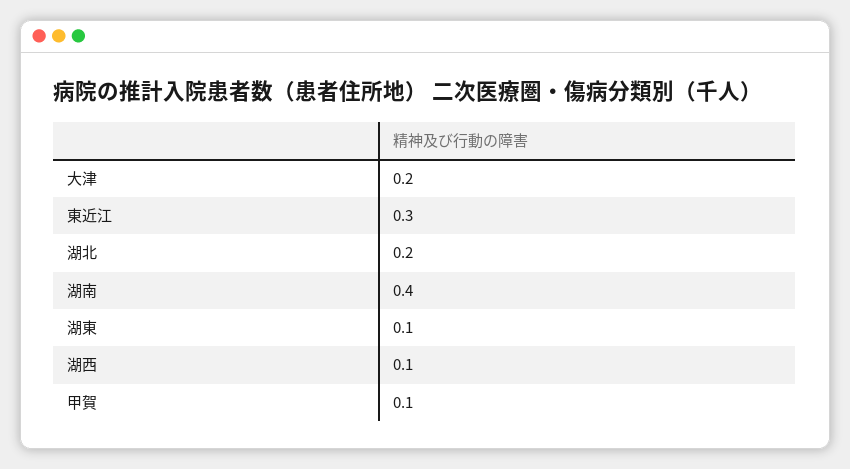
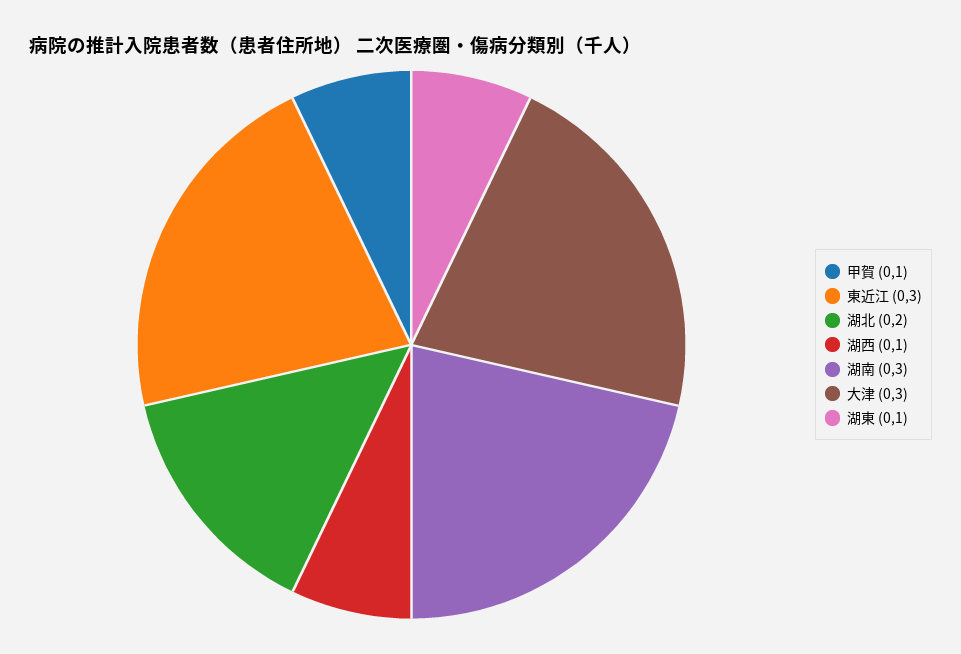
大津: 0.2 -> 0.3
湖南: 0.4 -> 0.3

